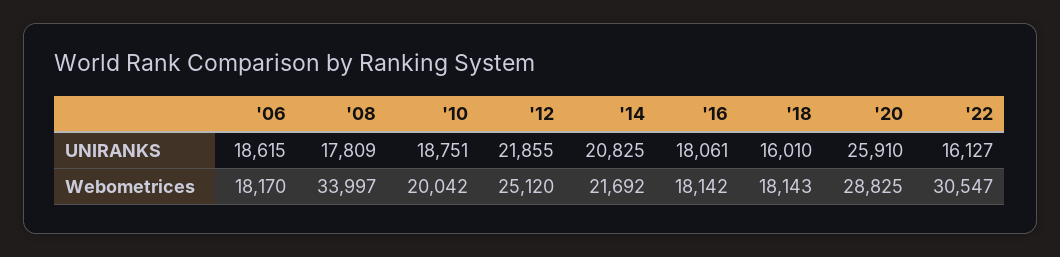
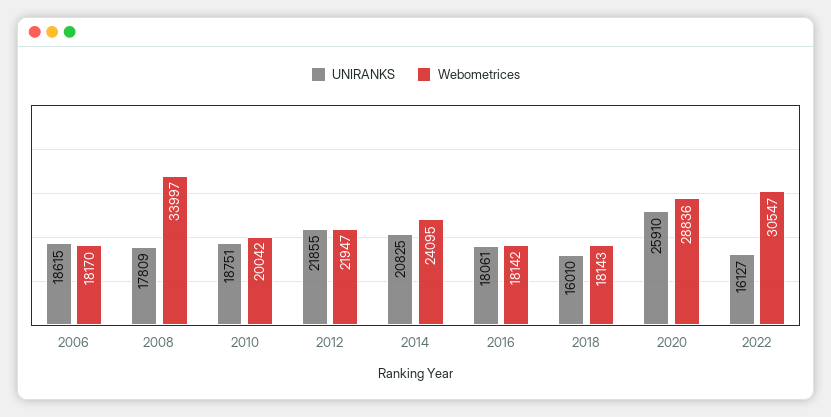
Webometrices, '12: 25120 -> 21947
Webometrices, '14: 21692 -> 24095
Webometrices, '20: 28825 -> 28836

